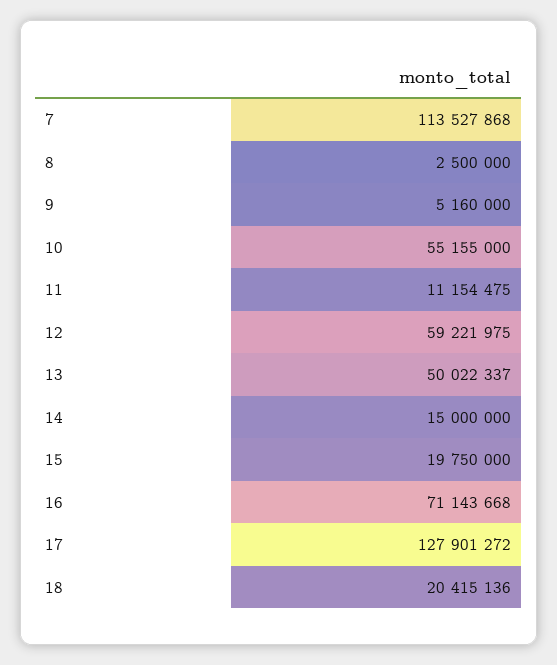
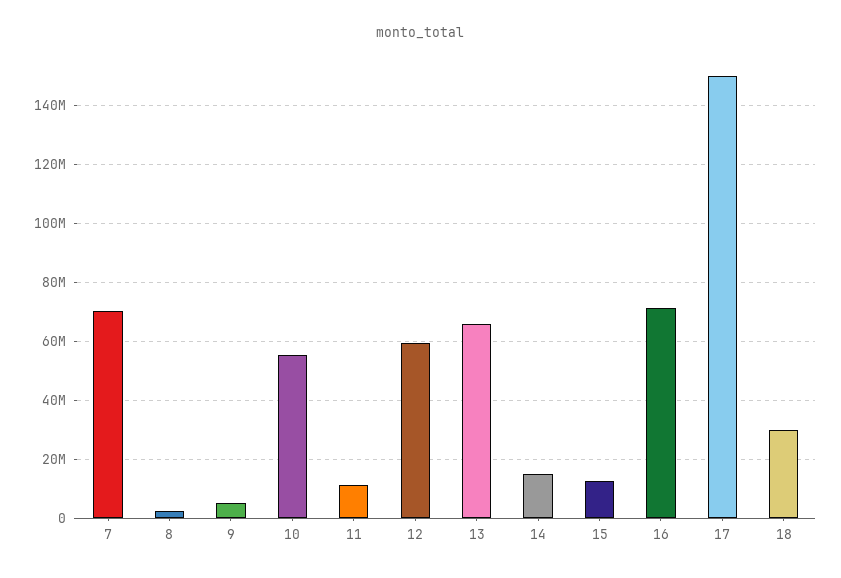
7: 113527868 -> 70000000
13: 50022337 -> 65000000
15: 19750000 -> 12500000
17: 127901272 -> 150000000
18: 20415136 -> 30000000

